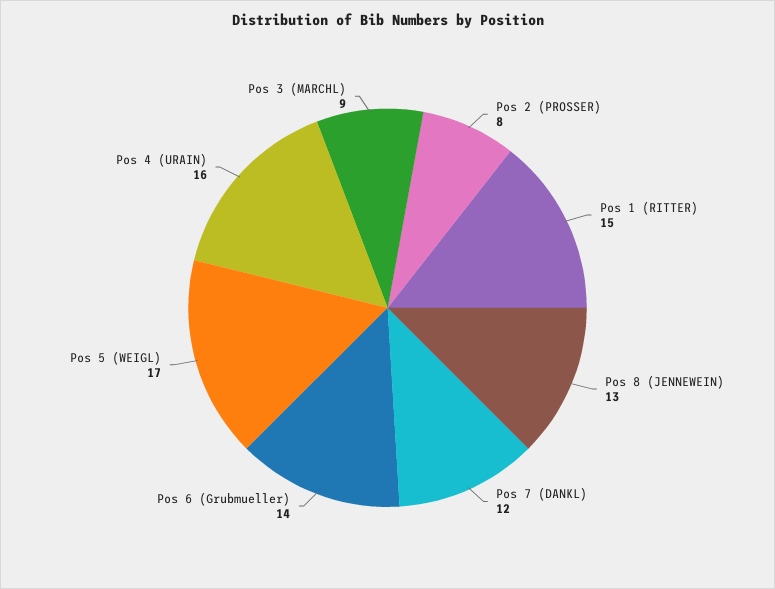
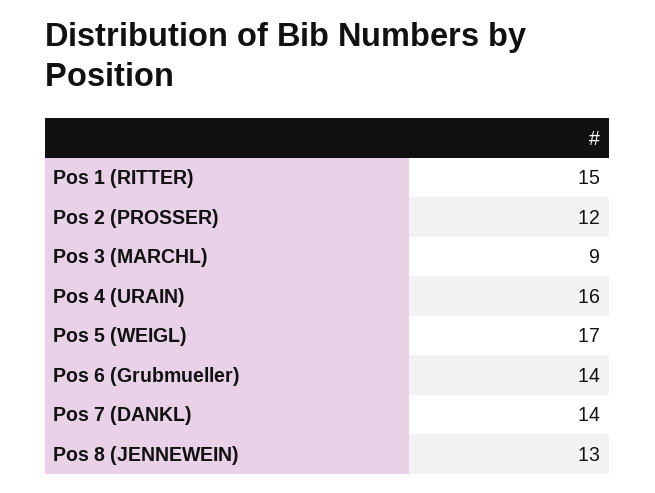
Pos 2 (PROSSER): 8 -> 12
Pos 7 (DANKL): 12 -> 14

